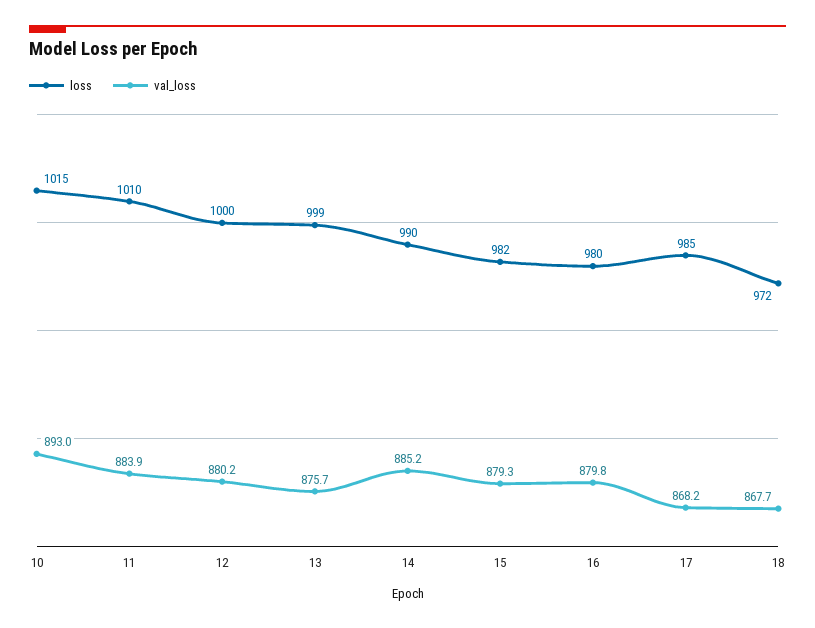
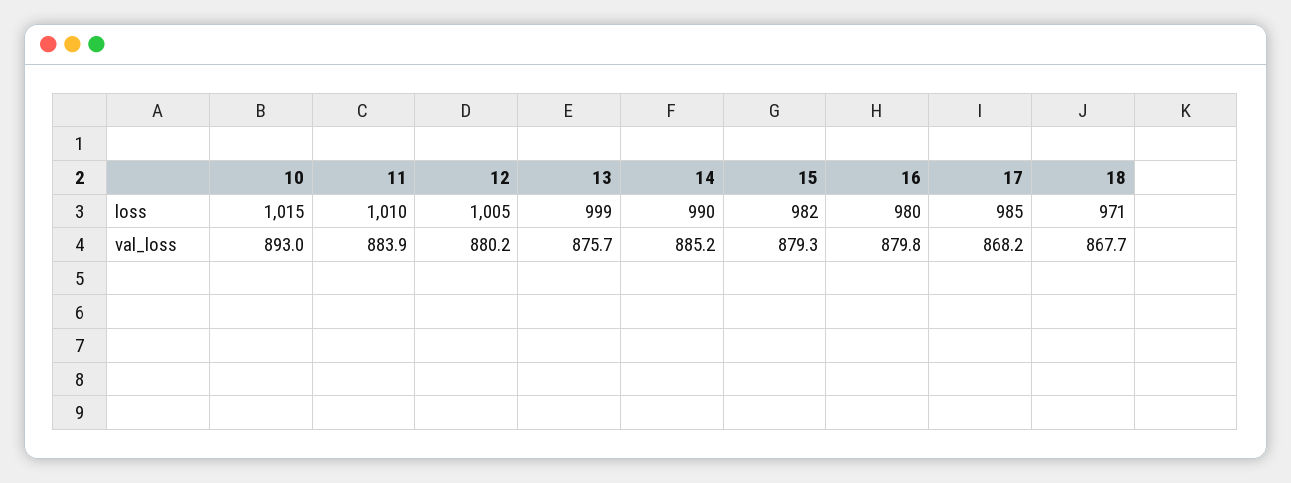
loss, 12: 1000 -> 1005
loss, 18: 972 -> 971

